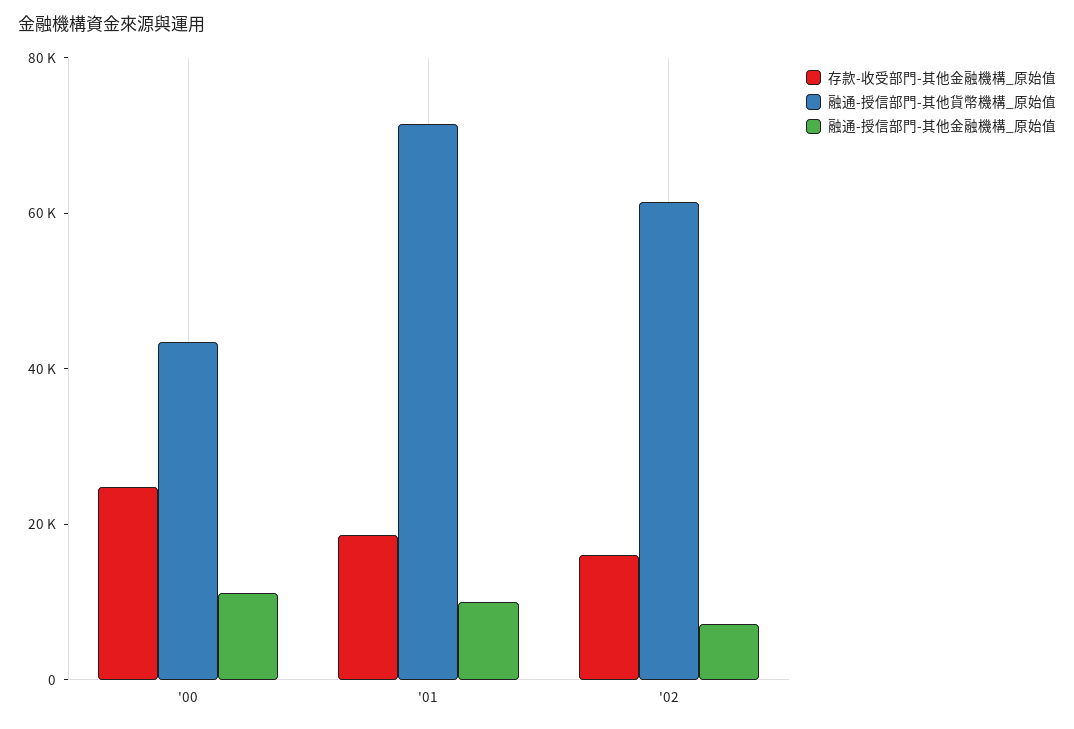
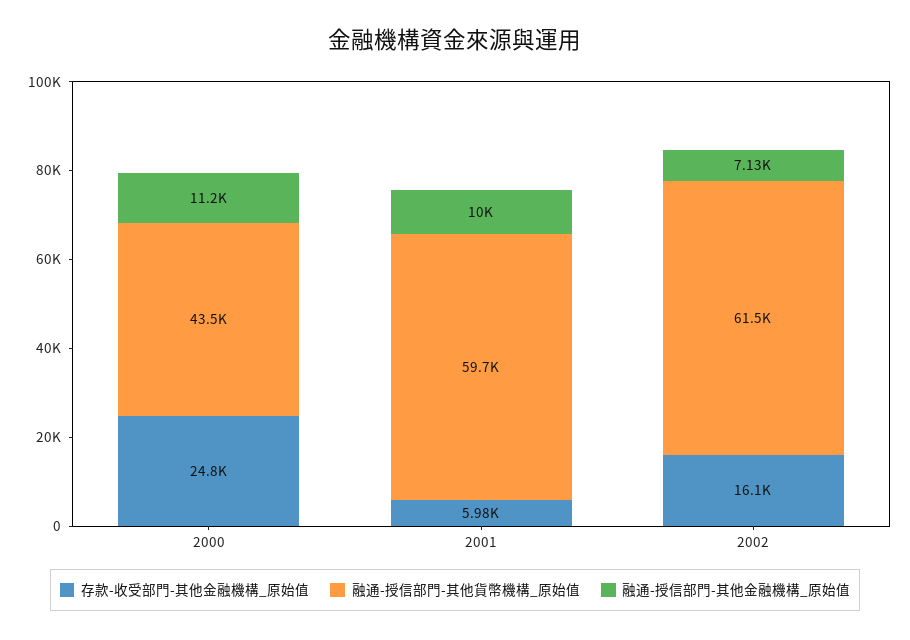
存款-收受部門-其他金融機構_原始值, '01: 20000 -> 5980
融通-授信部門-其他貨幣機構_原始值, '01: 70000 -> 59700

